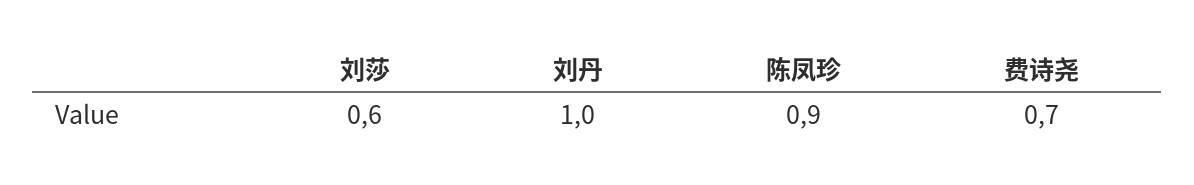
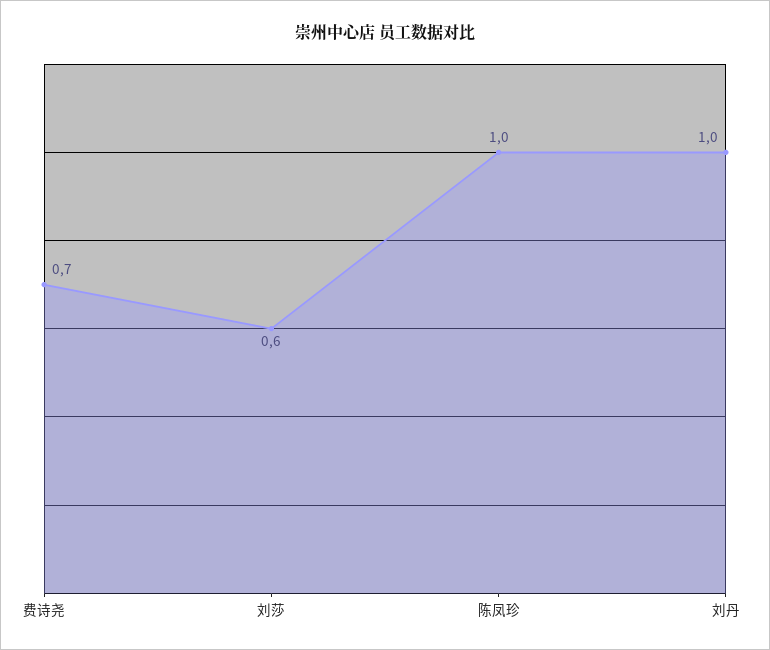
陈凤珍: 0.9 -> 1

